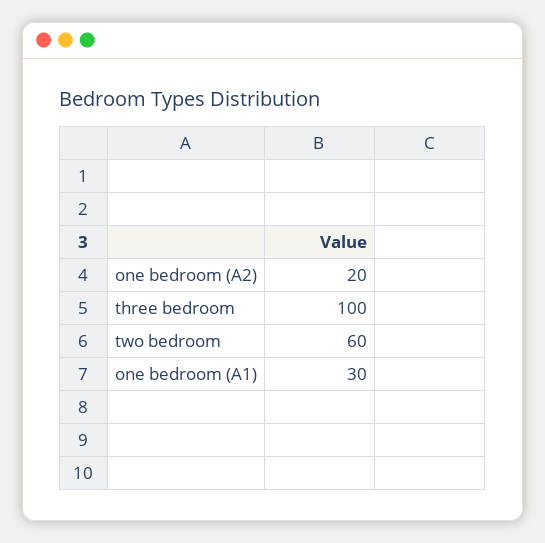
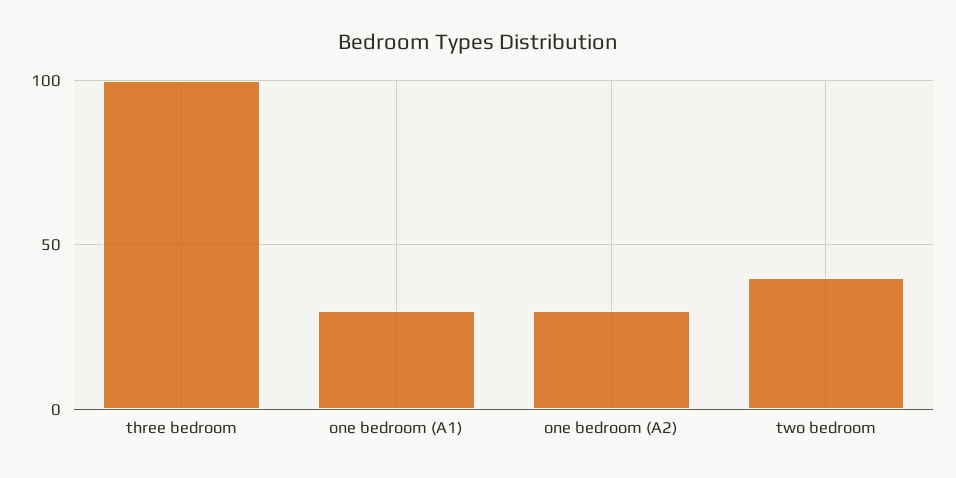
one bedroom (A2): 20 -> 30
two bedroom: 60 -> 40

